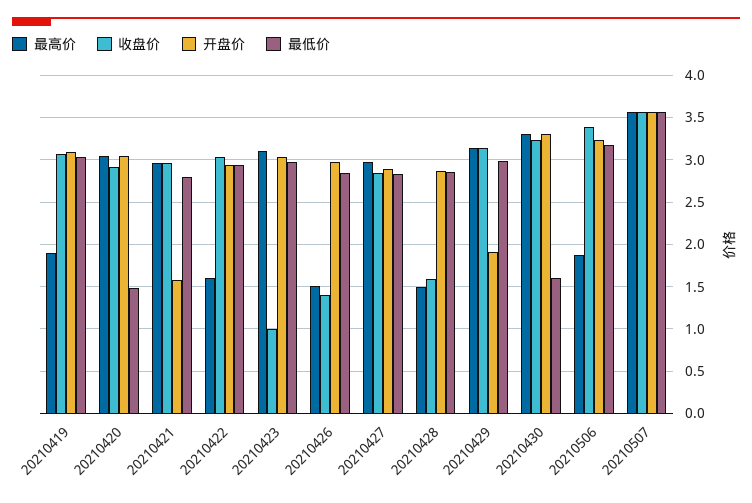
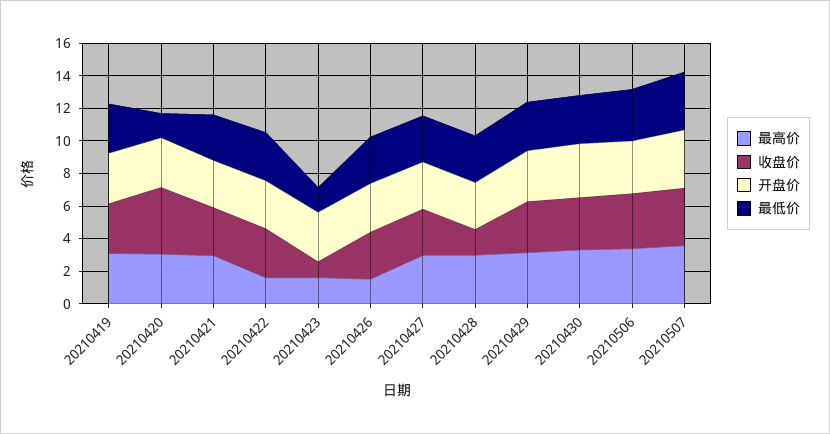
最高价, 20210419: 1.9 -> 3
收盘价, 20210420: 2.9 -> 4
开盘价, 20210421: 1.6 -> 3
最高价, 20210423: 3.1 -> 1.5
最低价, 20210423: 3 -> 1.5
收盘价, 20210426: 1.4 -> 3
最高价, 20210428: 1.5 -> 3
开盘价, 20210429: 1.9 -> 3
最低价, 20210430: 1.6 -> 3
最高价, 20210506: 1.9 -> 3.5

